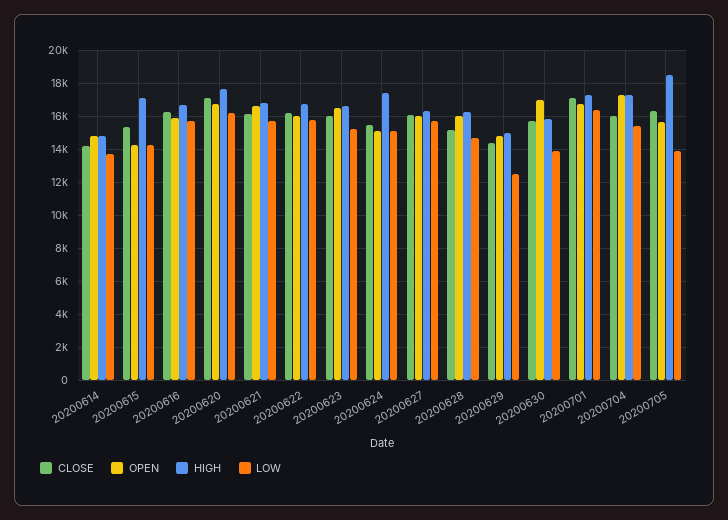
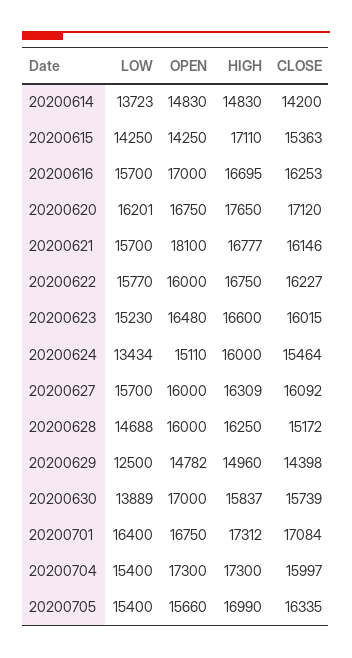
OPEN, 20200616: 16000 -> 17000
OPEN, 20200621: 16500 -> 18100
HIGH, 20200624: 17500 -> 16000
LOW, 20200624: 15000 -> 13434
HIGH, 20200705: 18500 -> 16990
LOW, 20200705: 14000 -> 15400

